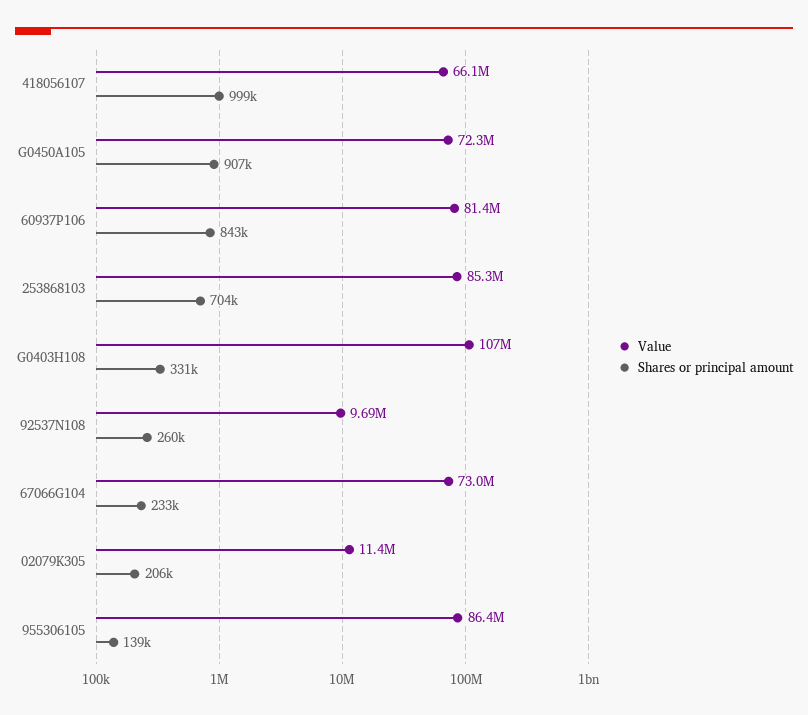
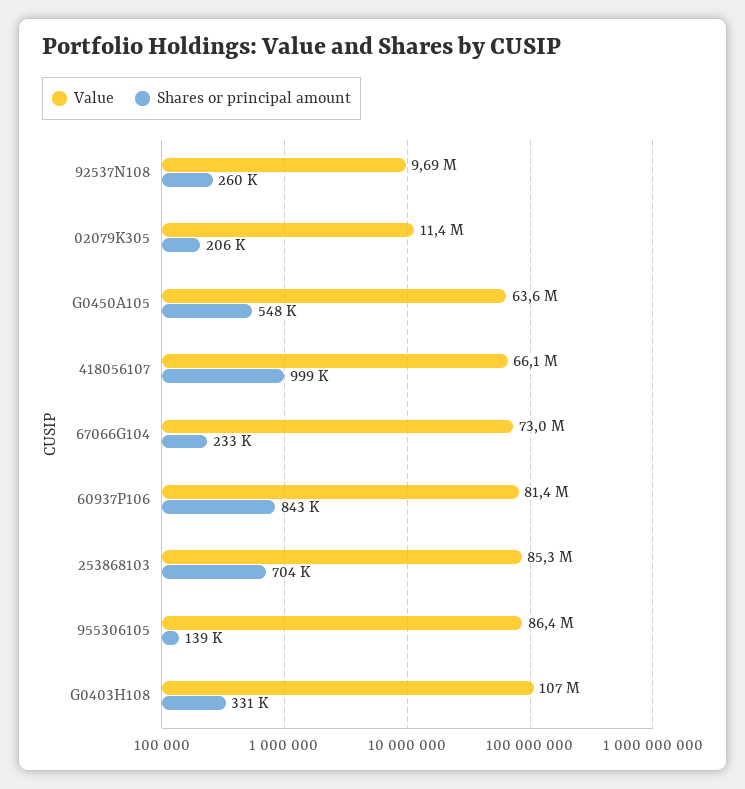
Value, G0450A105: 72300000 -> 63600000
Shares or principal amount, G0450A105: 907000 -> 548000

